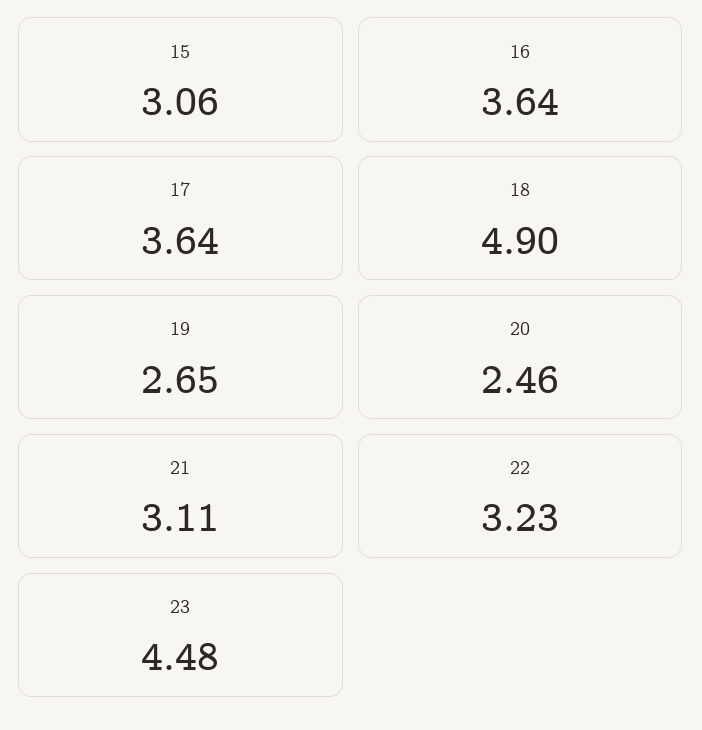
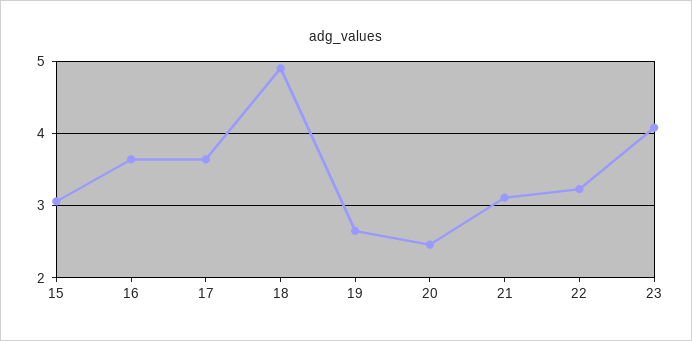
23: 4.48 -> 4.1

